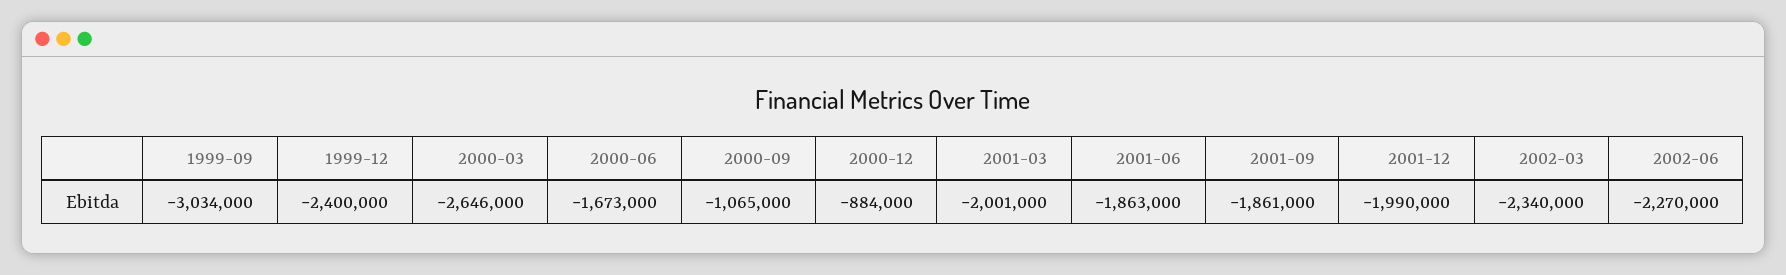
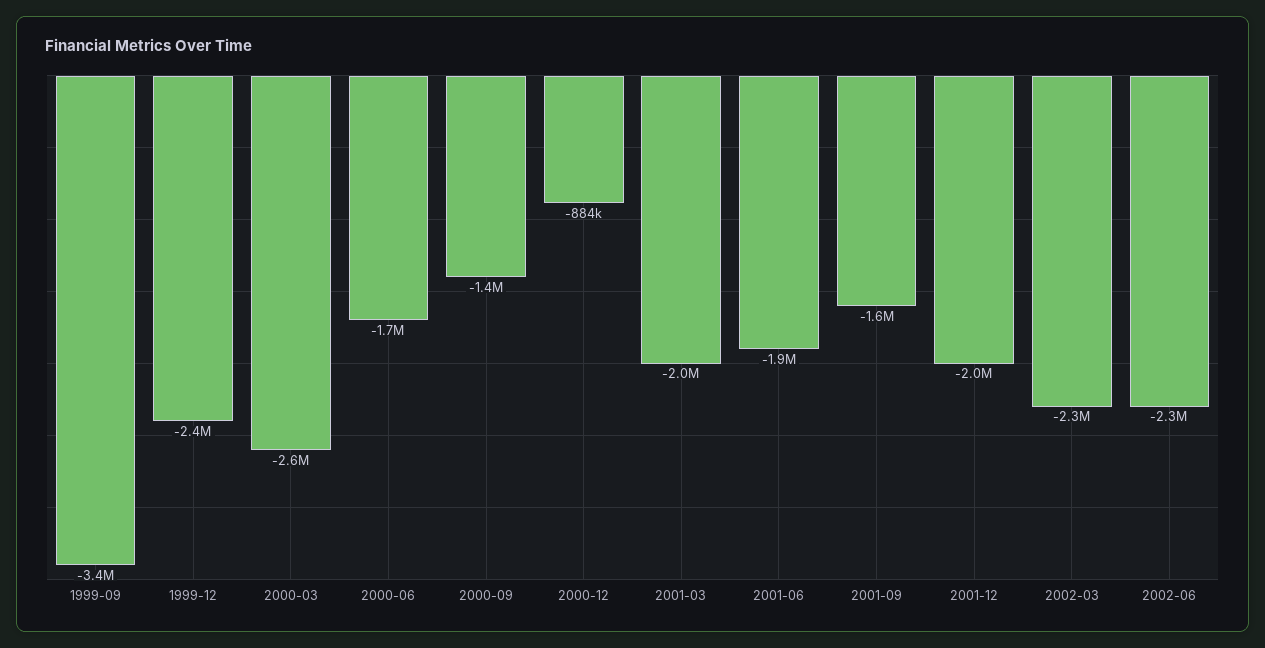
1999-09: -3034000 -> -3400000
2000-09: -1065000 -> -1400000
2001-09: -1861000 -> -1600000

